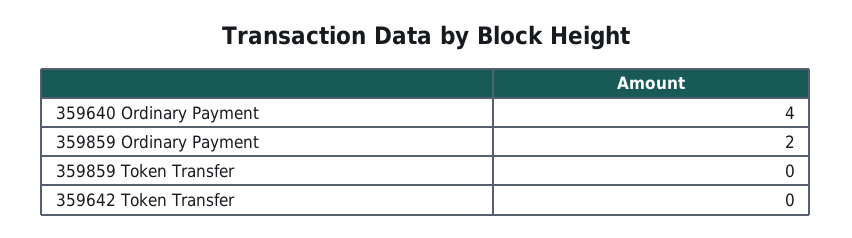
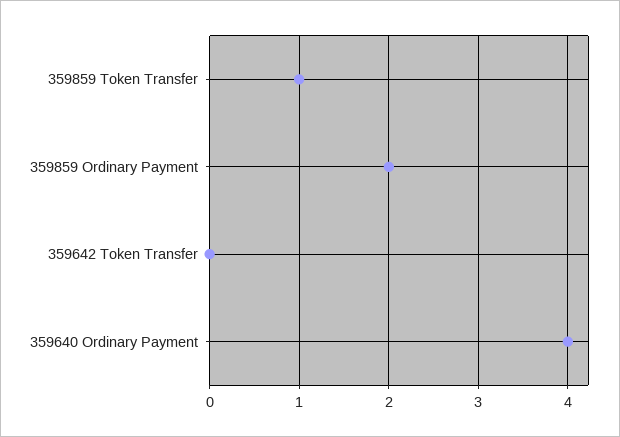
359859 Token Transfer: 0 -> 1

